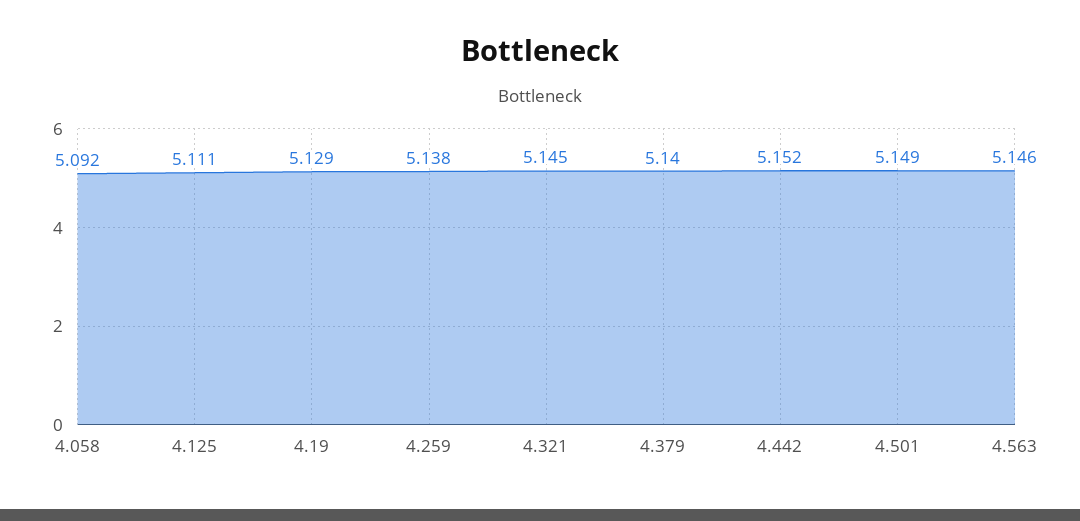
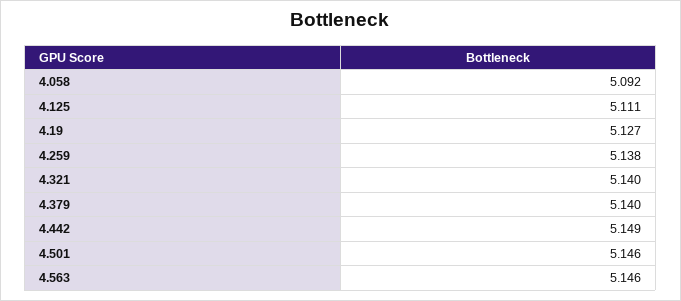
4.19: 5.129 -> 5.127
4.321: 5.145 -> 5.14
4.442: 5.152 -> 5.149
4.501: 5.149 -> 5.146

